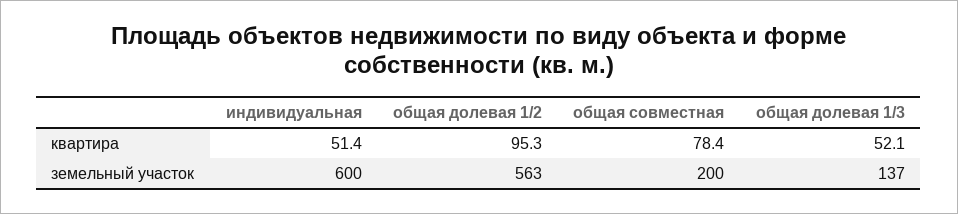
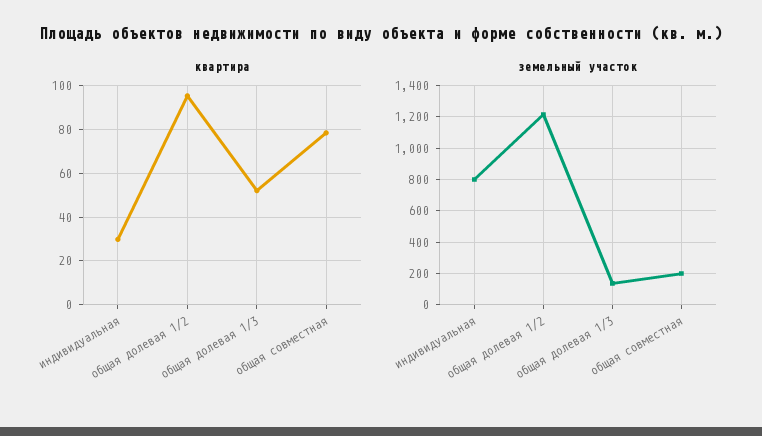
квартира, индивидуальная: 51.4 -> 30
земельный участок, индивидуальная: 600 -> 800
земельный участок, общая долевая 1/2: 563 -> 1200

